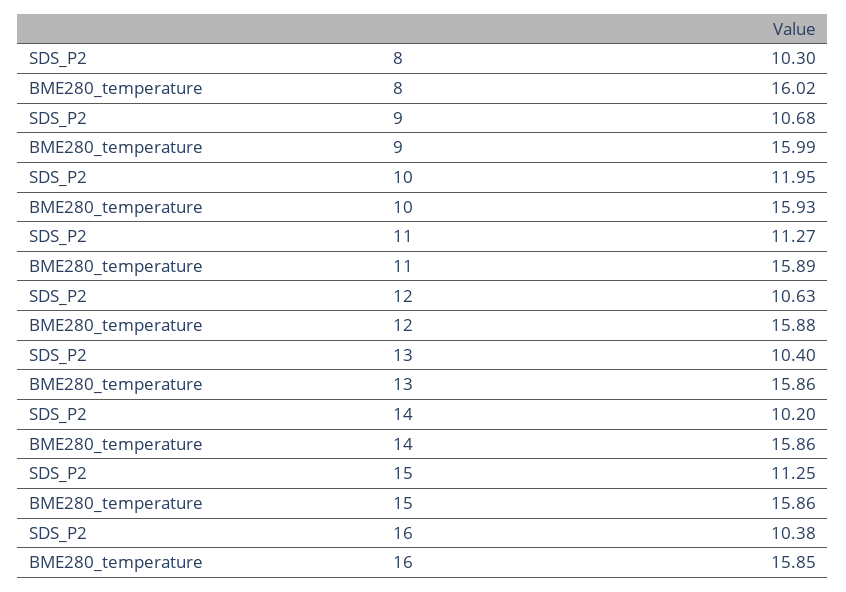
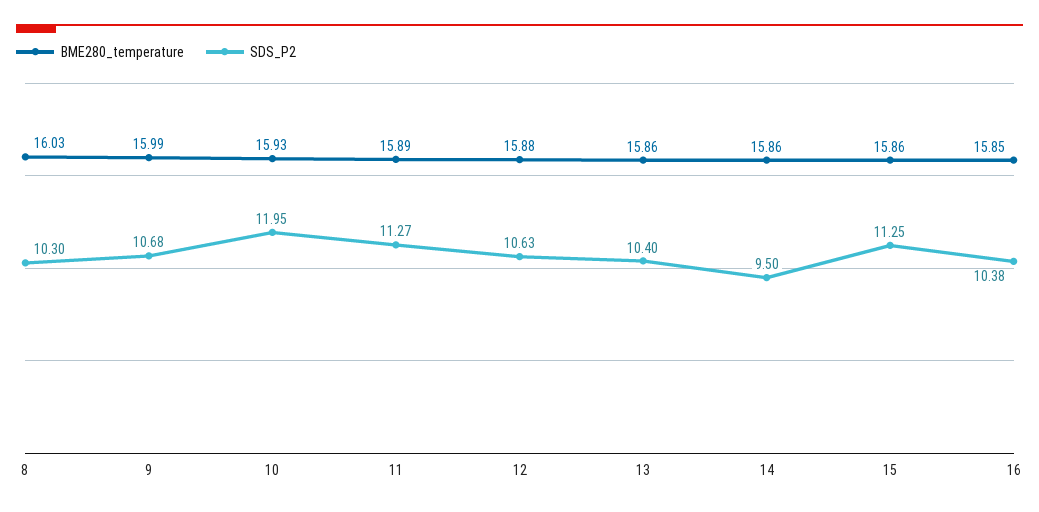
BME280_temperature, 8: 16.02 -> 16.03
SDS_P2, 14: 10.2 -> 9.5

